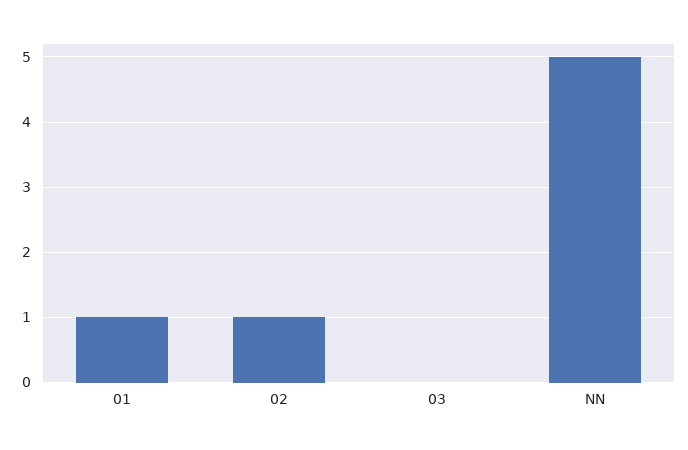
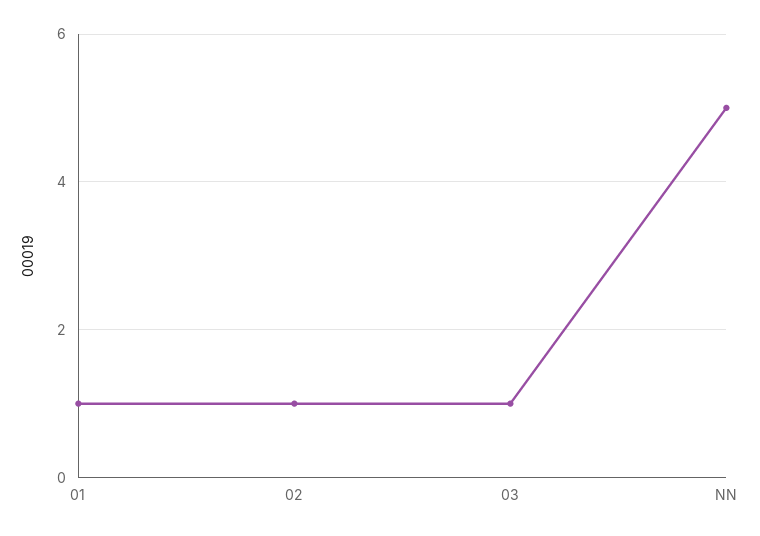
03: 0 -> 1

